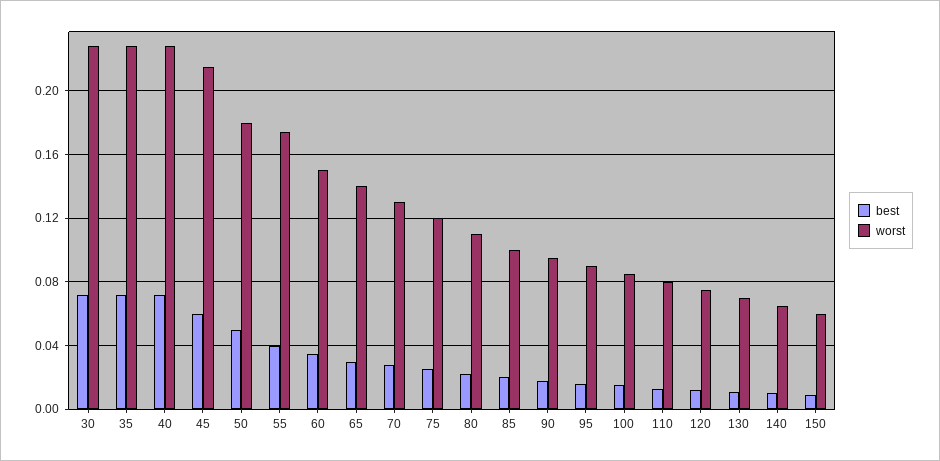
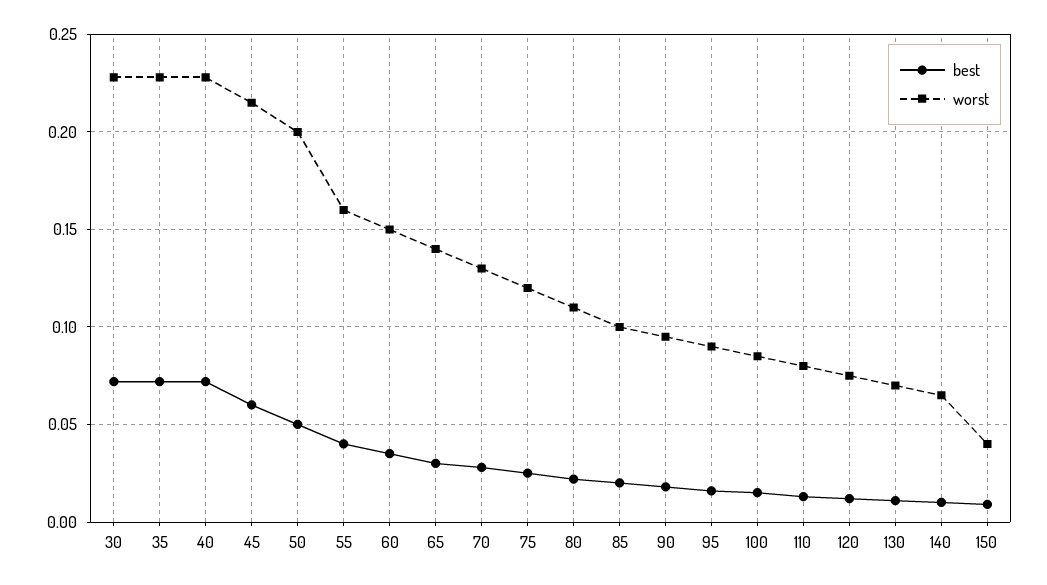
worst, 50: 0.18 -> 0.2
worst, 55: 0.175 -> 0.16
worst, 150: 0.06 -> 0.04

